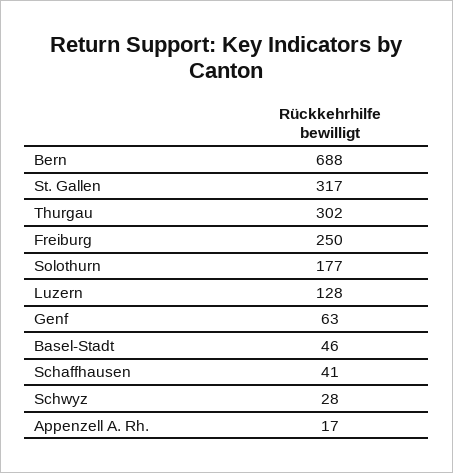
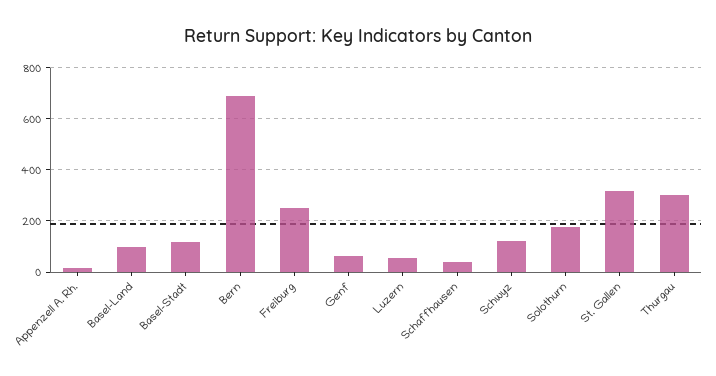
Luzern: 128 -> 50
Basel-Stadt: 46 -> 125
Schwyz: 28 -> 125
Basel-Land: none -> 100

